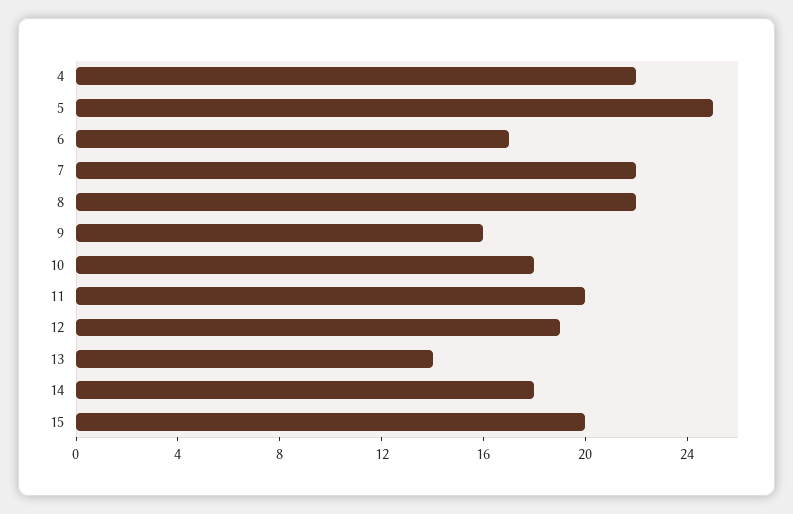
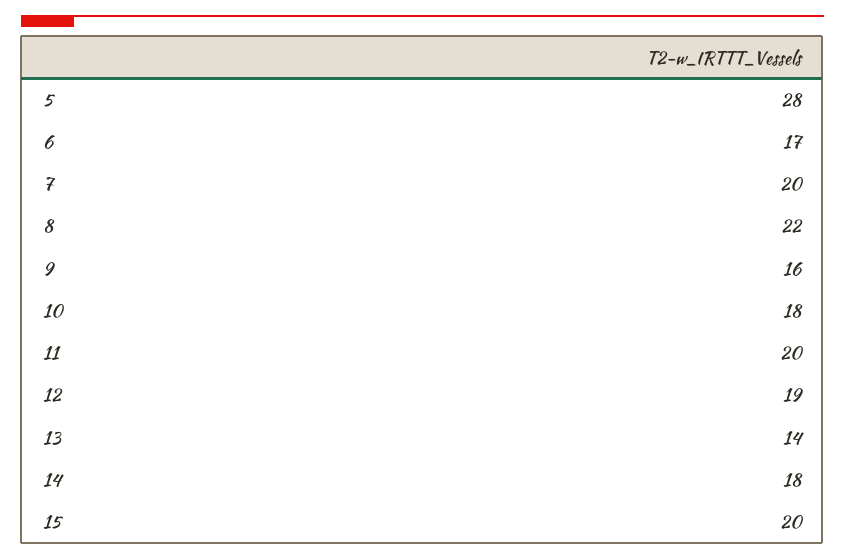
4: 22 -> none
5: 25 -> 28
7: 22 -> 20

